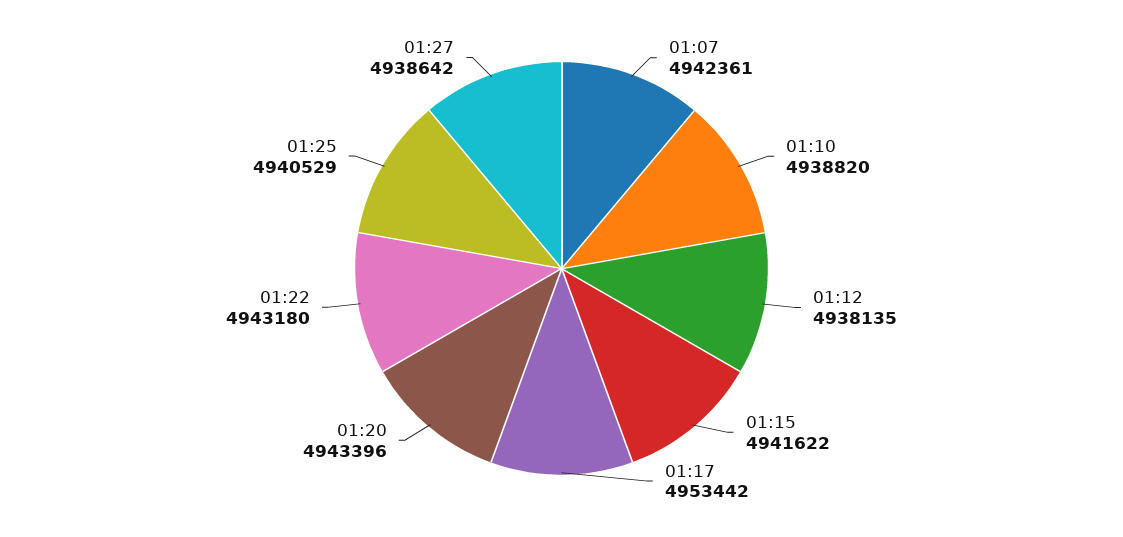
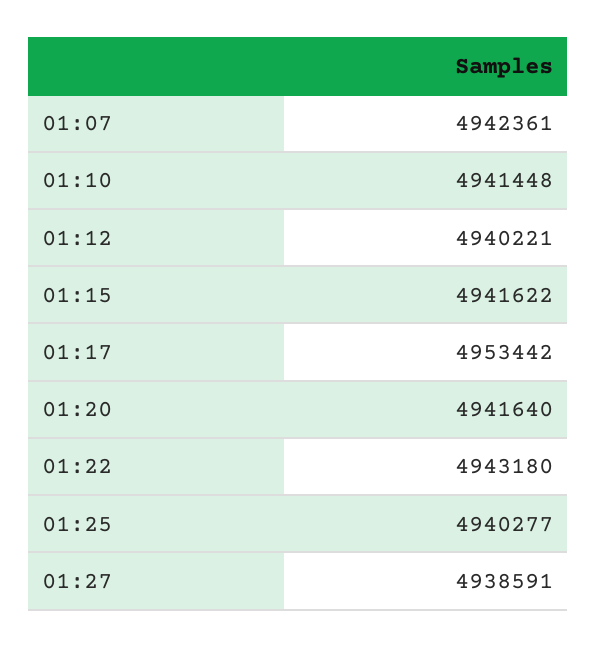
01:10: 4938820 -> 4941448
01:12: 4938135 -> 4940221
01:20: 4943396 -> 4941640
01:25: 4940529 -> 4940277
01:27: 4938642 -> 4938591

